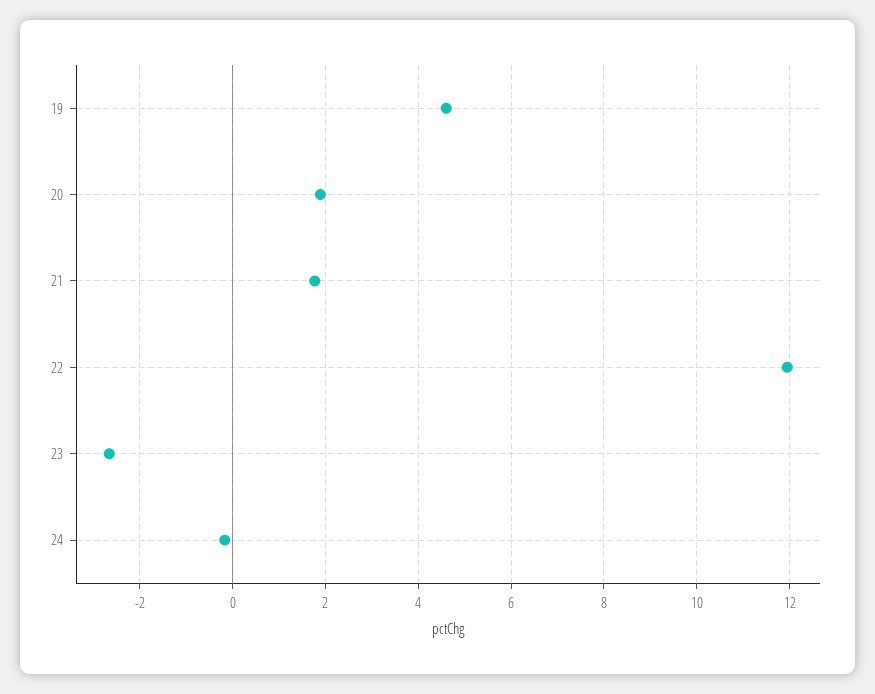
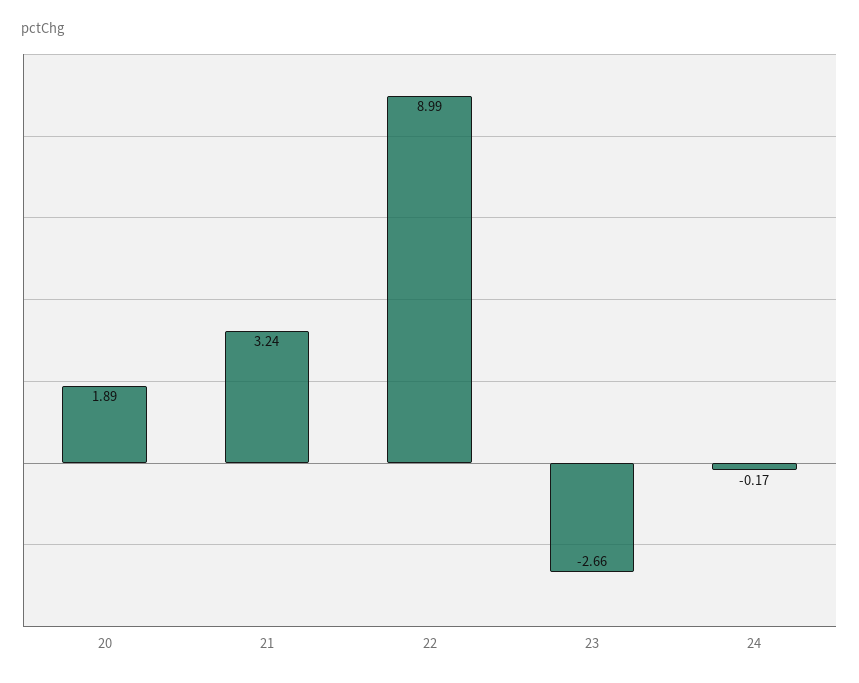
19: 4.6 -> none
21: 1.8 -> 3.24
22: 12 -> 8.99

